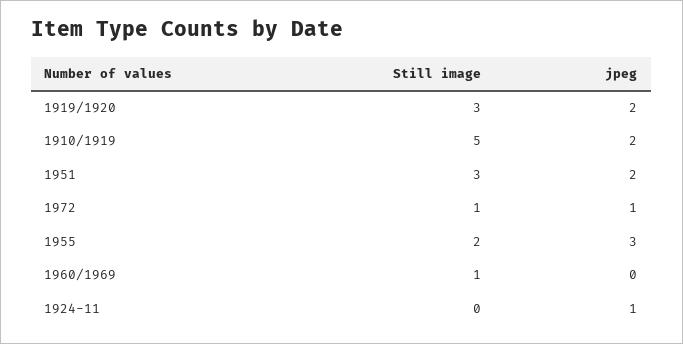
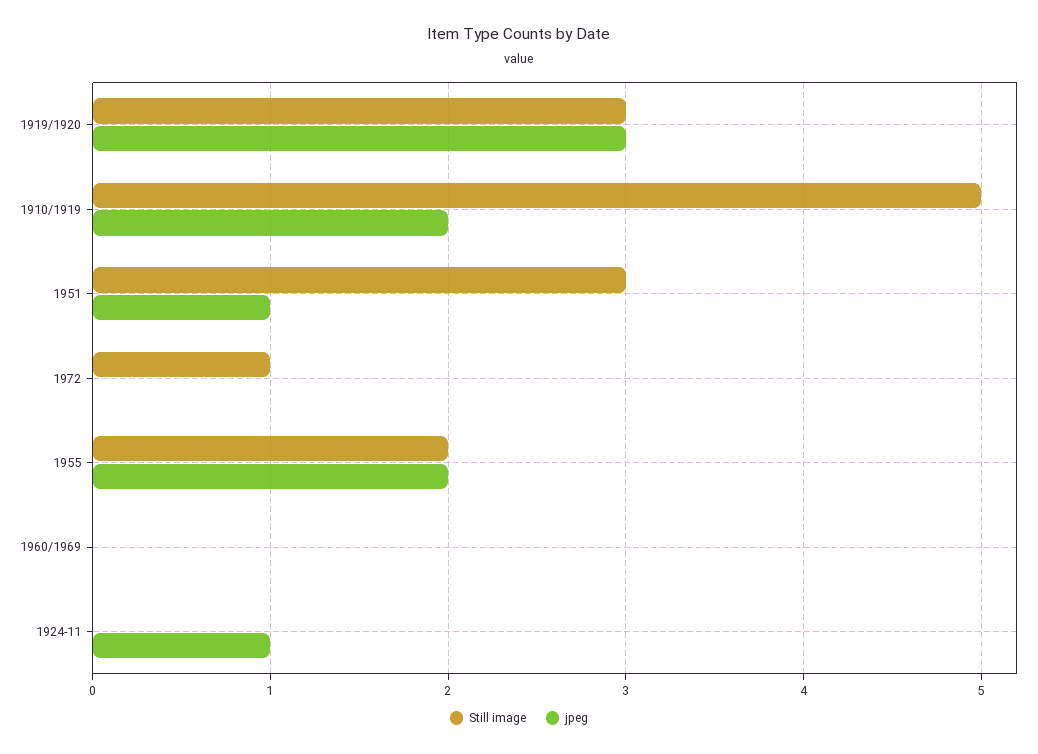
jpeg, 1919/1920: 2 -> 3
jpeg, 1951: 2 -> 1
jpeg, 1972: 1 -> 0
jpeg, 1955: 3 -> 2
Still image, 1960/1969: 1 -> 0

